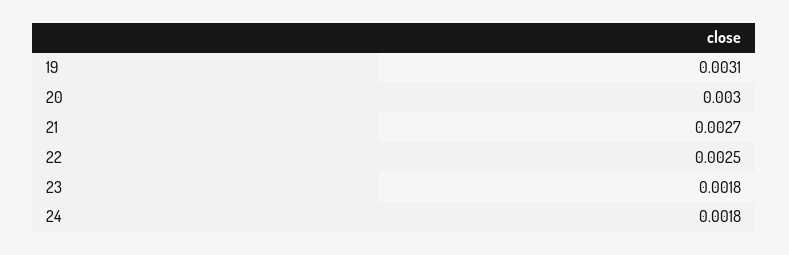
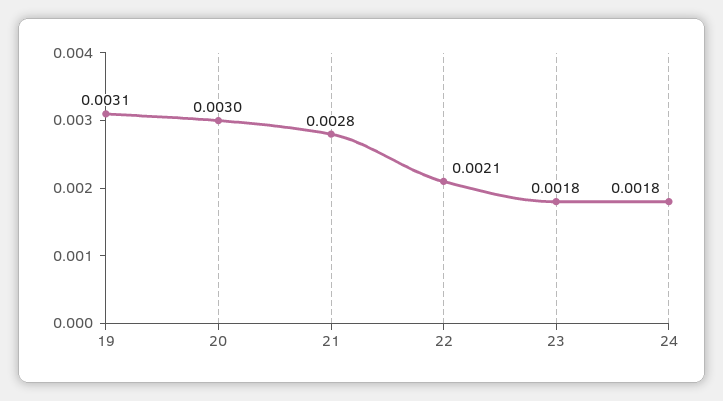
21: 0.0027 -> 0.0028
22: 0.0025 -> 0.0021

